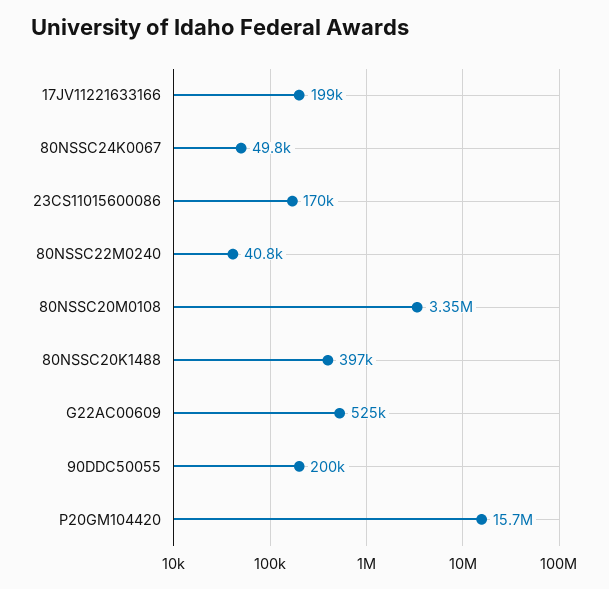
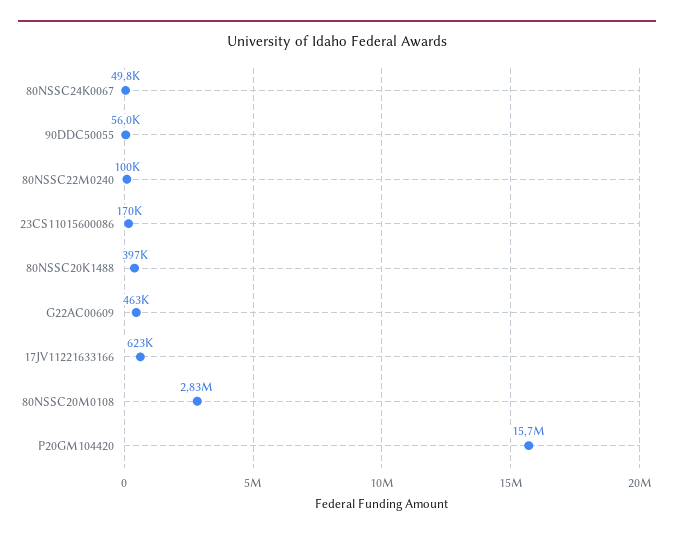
17JV11221633166: 199000 -> 623000
80NSSC22M0240: 40800 -> 100000
80NSSC20M0108: 3350000 -> 2830000
G22AC00609: 525000 -> 463000
90DDC50055: 200000 -> 56000

